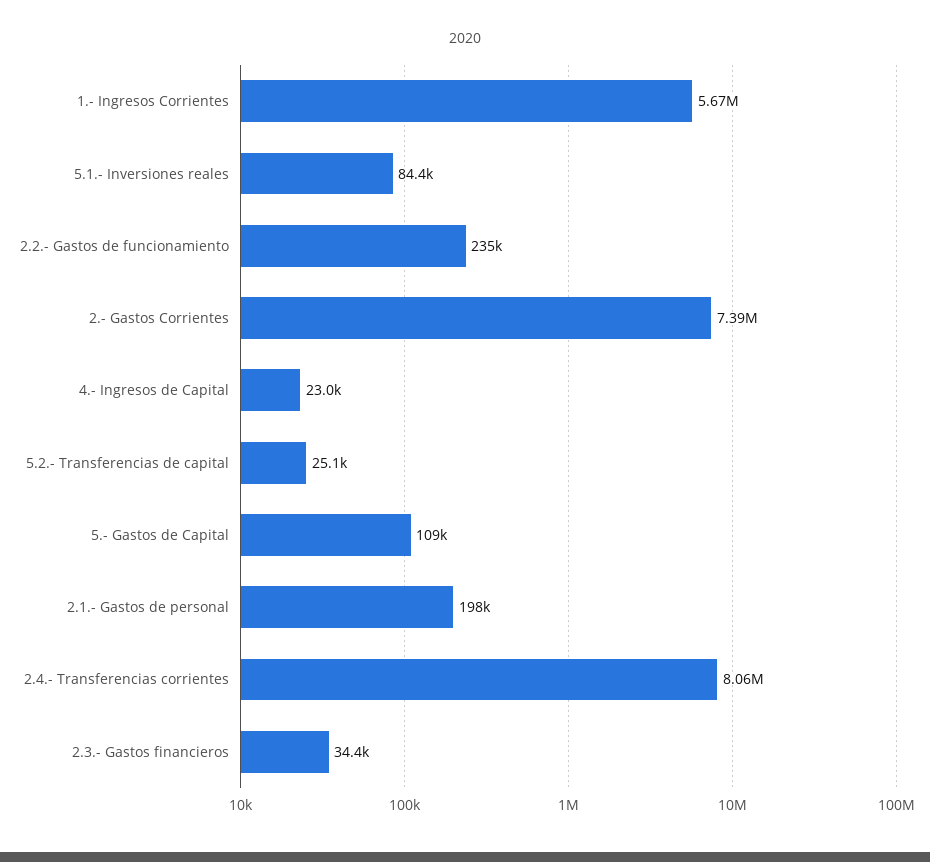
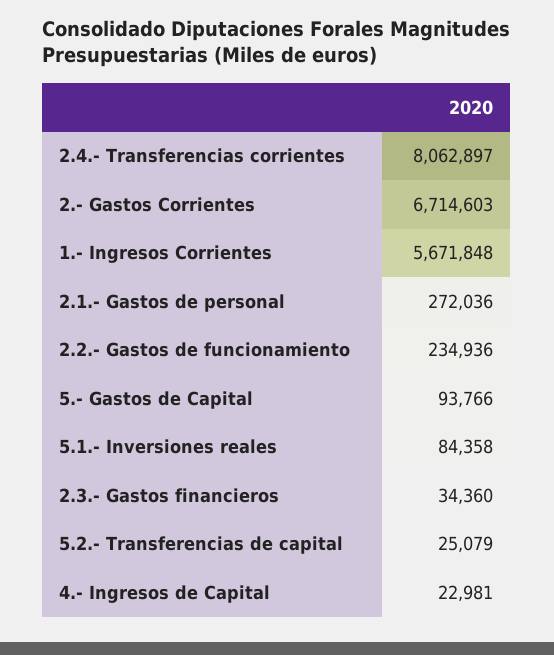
2.- Gastos Corrientes: 7390000 -> 6714603
5.- Gastos de Capital: 109000 -> 93766
2.1.- Gastos de personal: 198000 -> 272036

